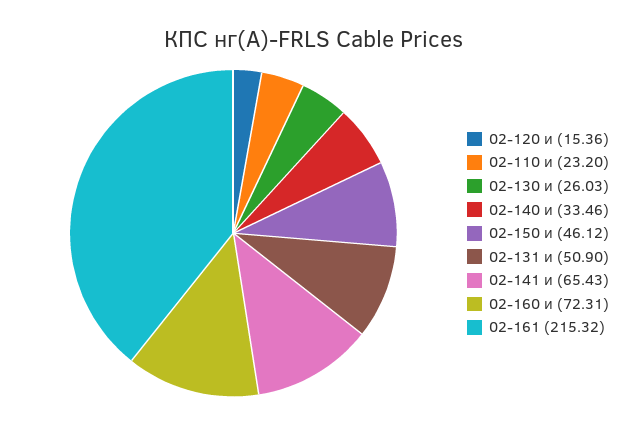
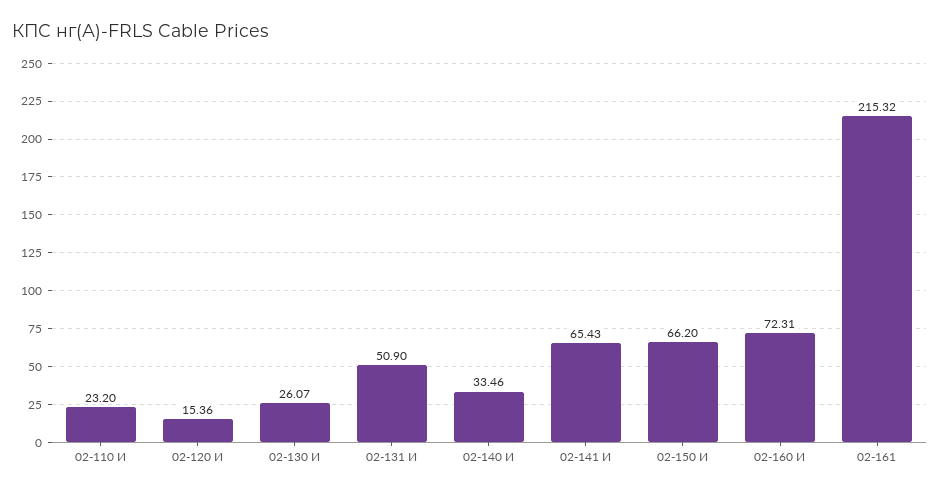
02-130 и: 26.03 -> 26.07
02-150 и: 46.12 -> 66.2

